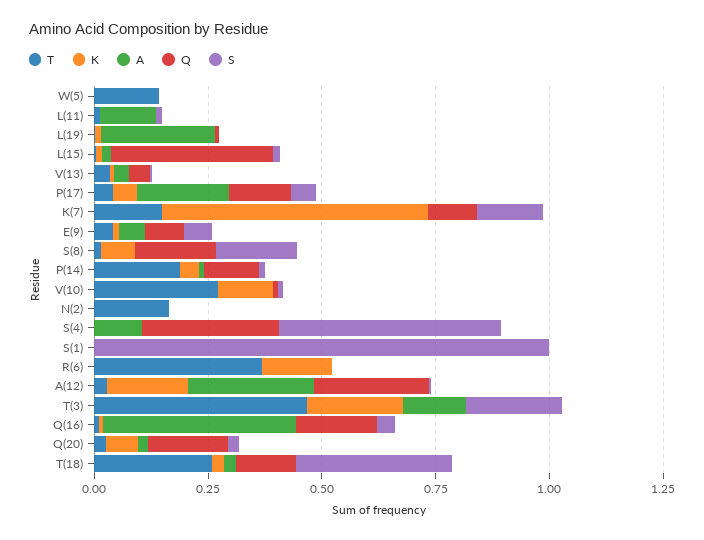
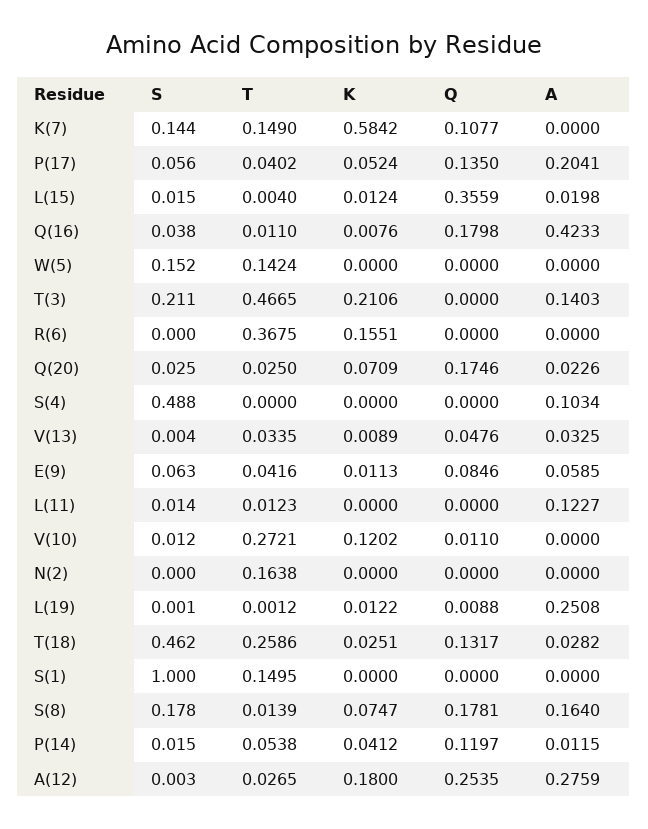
S, W(5): 0 -> 0.152
A, S(8): 0 -> 0.164
T, P(14): 0.2 -> 0.0538
Q, S(4): 0.3 -> 0
T, S(1): 0 -> 0.1495
S, T(18): 0.35 -> 0.462

